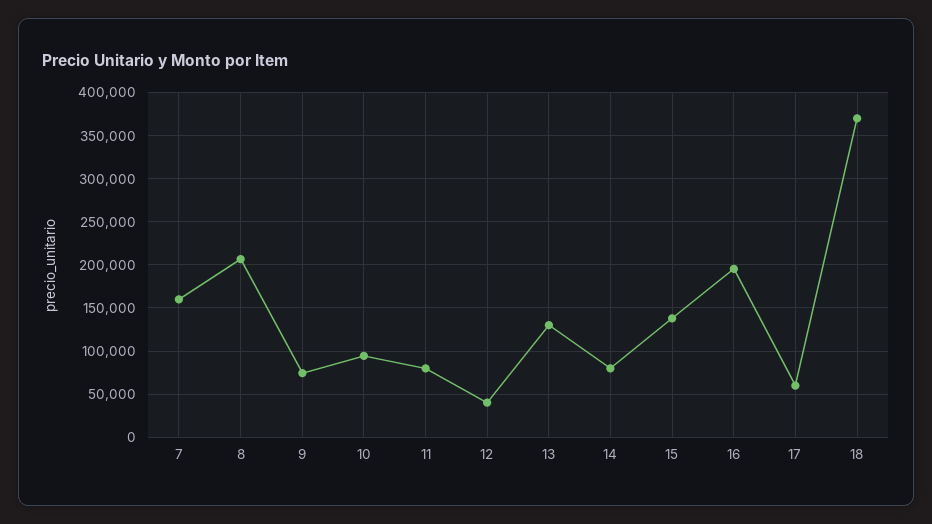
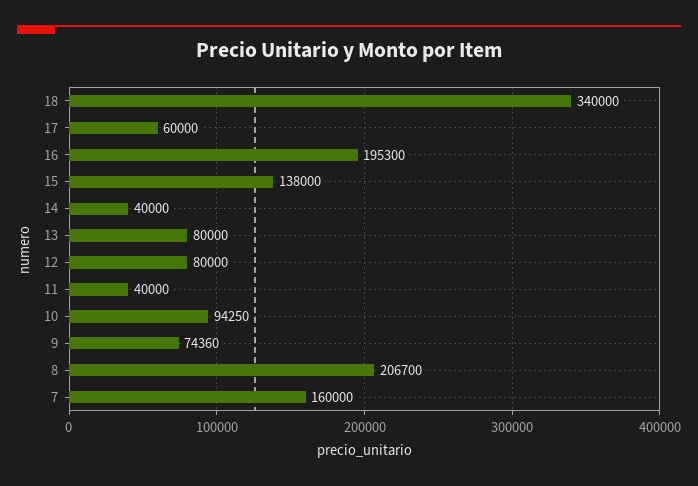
11: 80000 -> 40000
12: 40000 -> 80000
13: 130000 -> 80000
14: 80000 -> 40000
18: 370000 -> 340000

